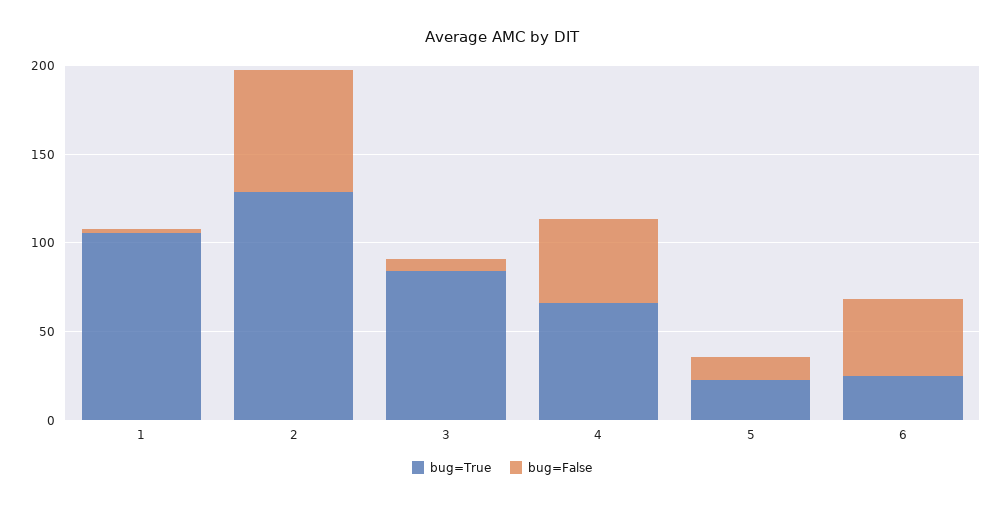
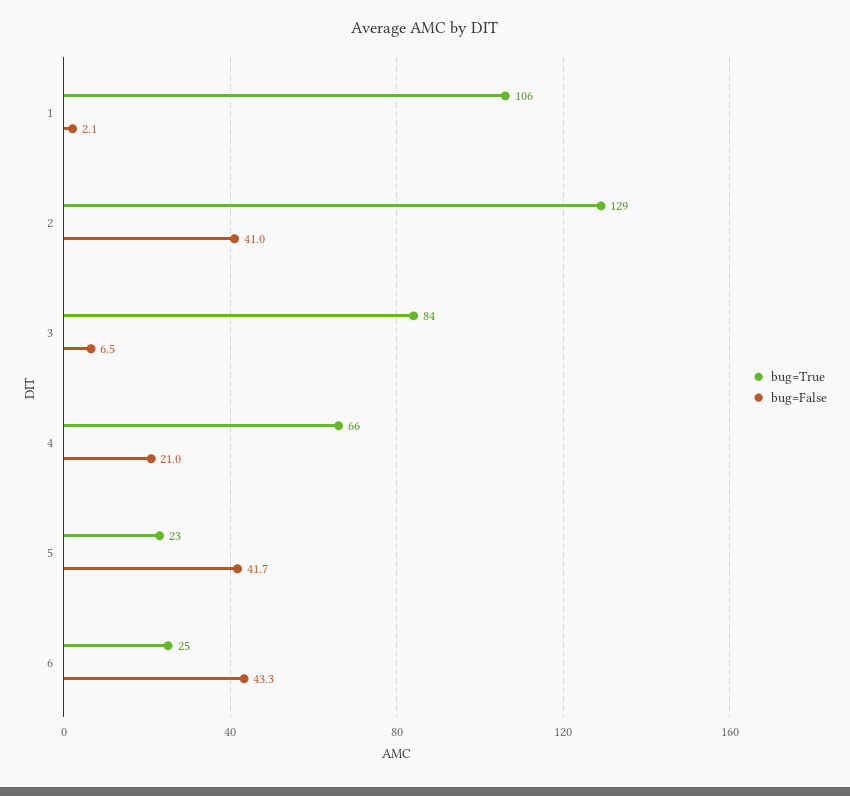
bug=False, 2: 70 -> 41
bug=False, 4: 50 -> 21
bug=False, 5: 10 -> 41.7

